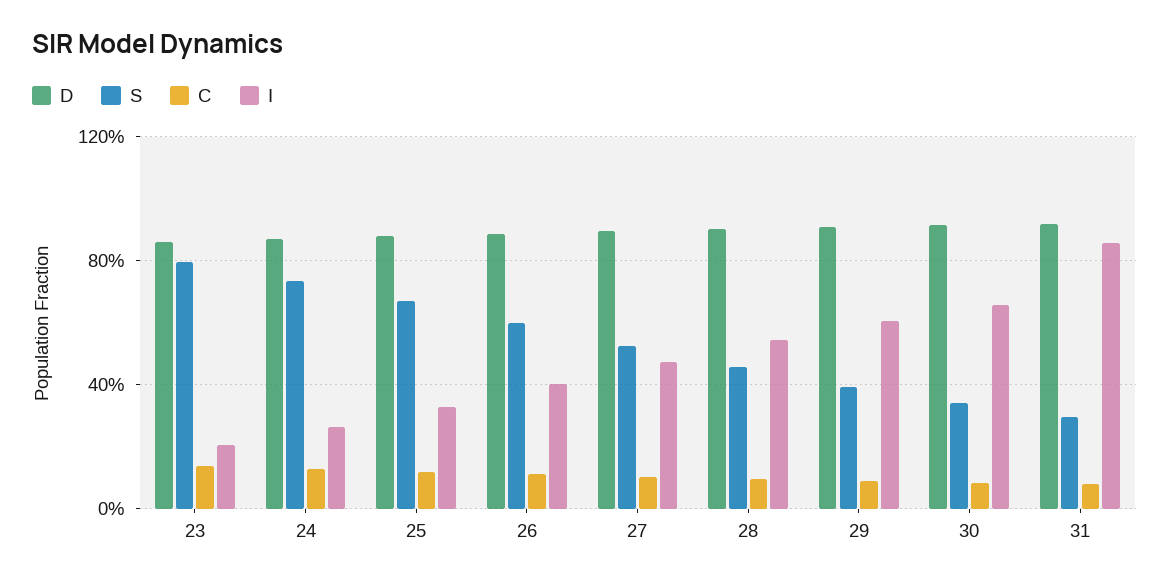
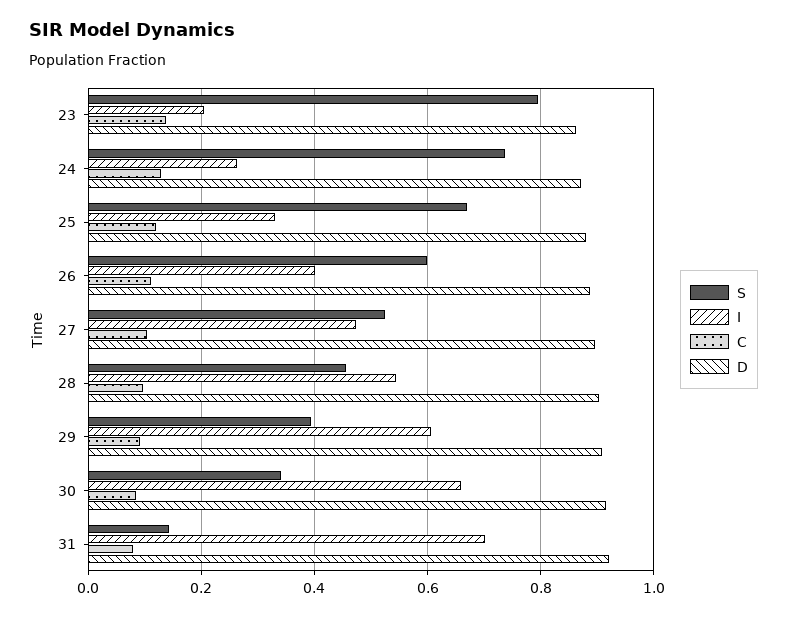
S, 31: 0.3 -> 0.14
I, 31: 0.85 -> 0.7

